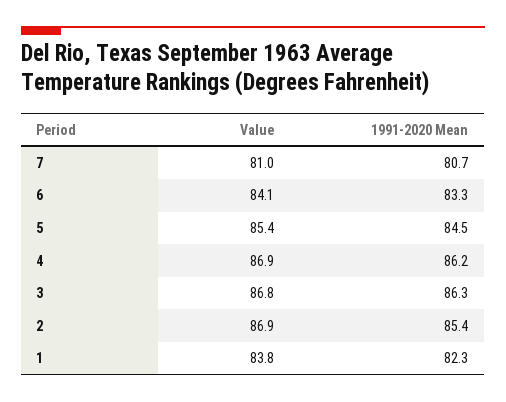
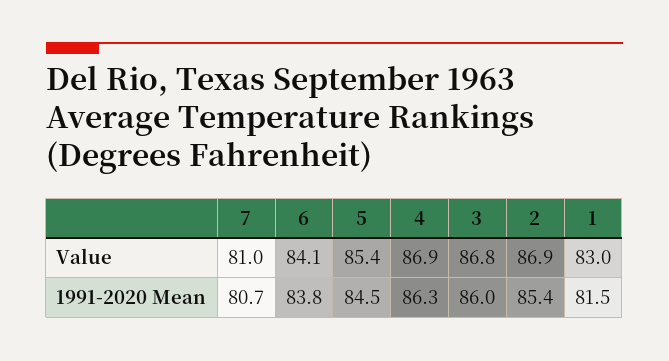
1991-2020 Mean, 6: 83.3 -> 83.8
1991-2020 Mean, 4: 86.2 -> 86.3
1991-2020 Mean, 3: 86.3 -> 86
Value, 1: 83.8 -> 83
1991-2020 Mean, 1: 82.3 -> 81.5

